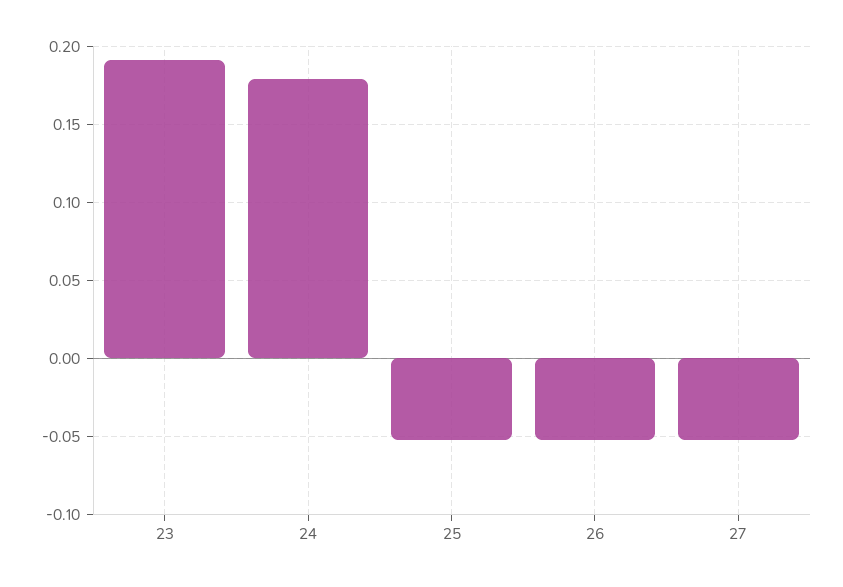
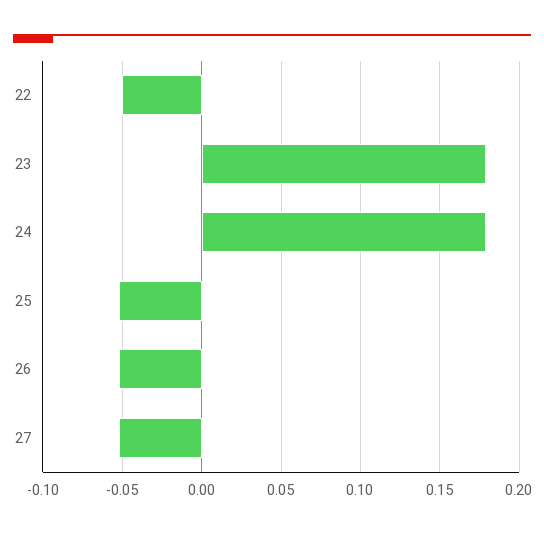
23: 0.19 -> 0.18
22: none -> -0.05

